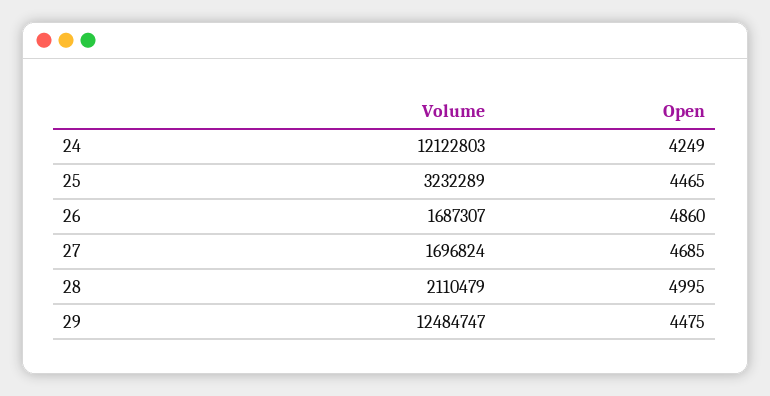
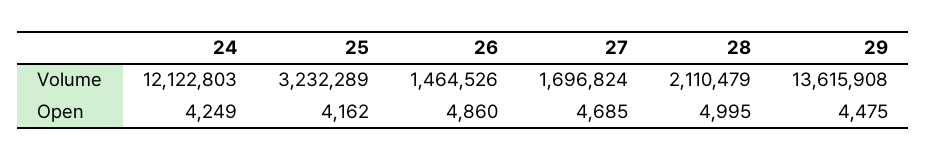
Open, 25: 4465 -> 4162
Volume, 26: 1687307 -> 1464526
Volume, 29: 12484747 -> 13615908

